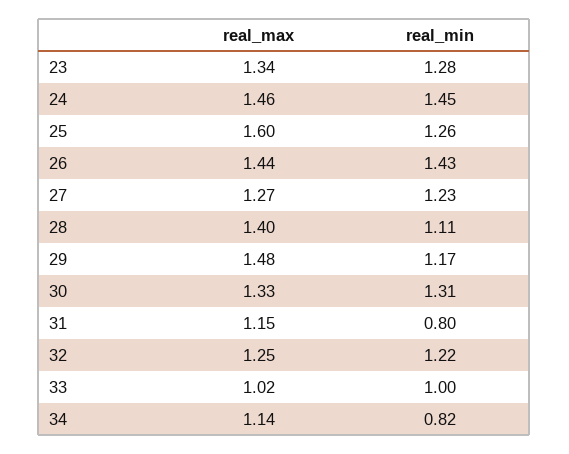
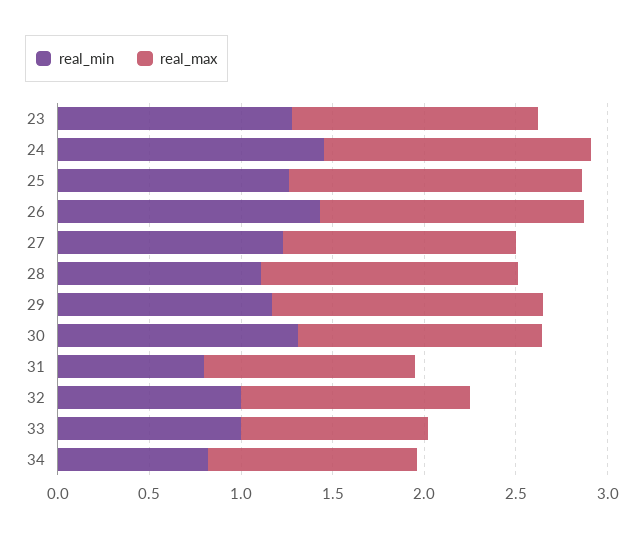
real_min, 32: 1.22 -> 1

